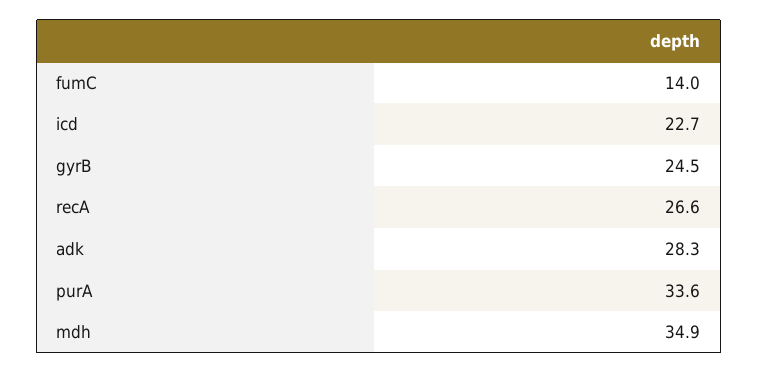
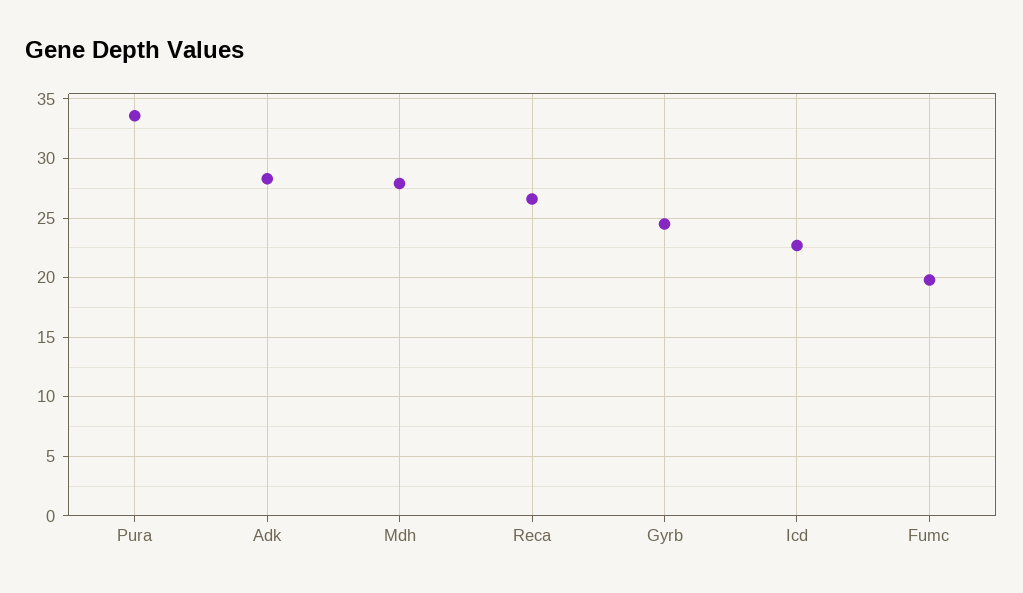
fumC: 14 -> 20
mdh: 34.9 -> 28

